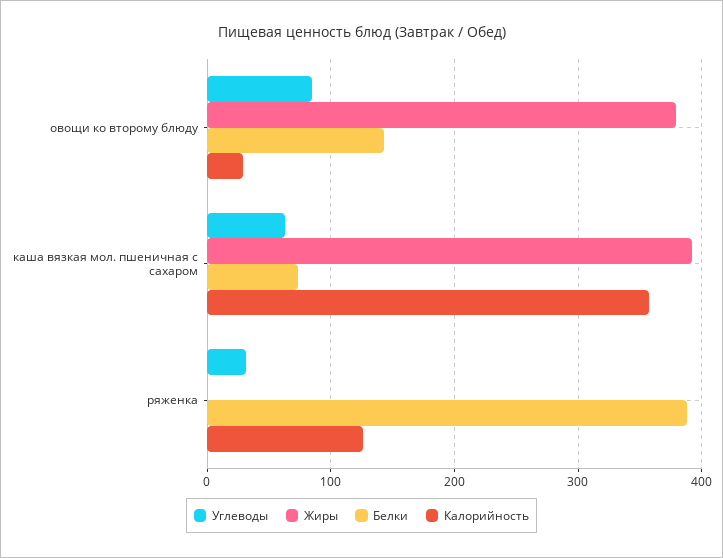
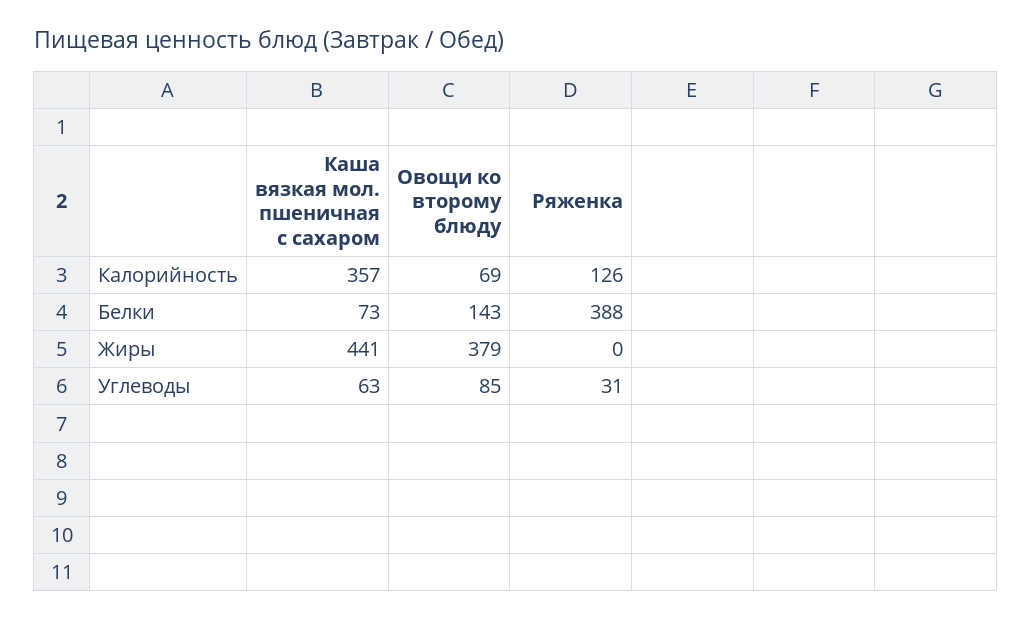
Калорийность, овощи ко второму блюду: 30 -> 69
Жиры, каша вязкая мол. пшеничная с сахаром: 390 -> 441

